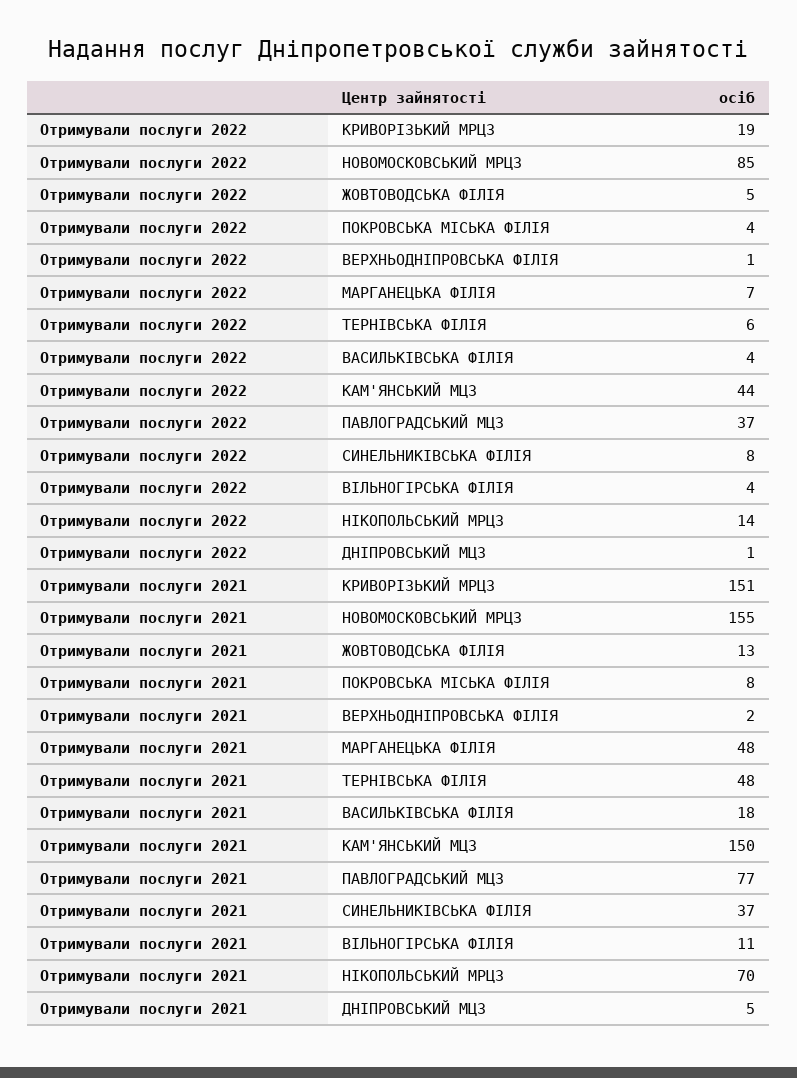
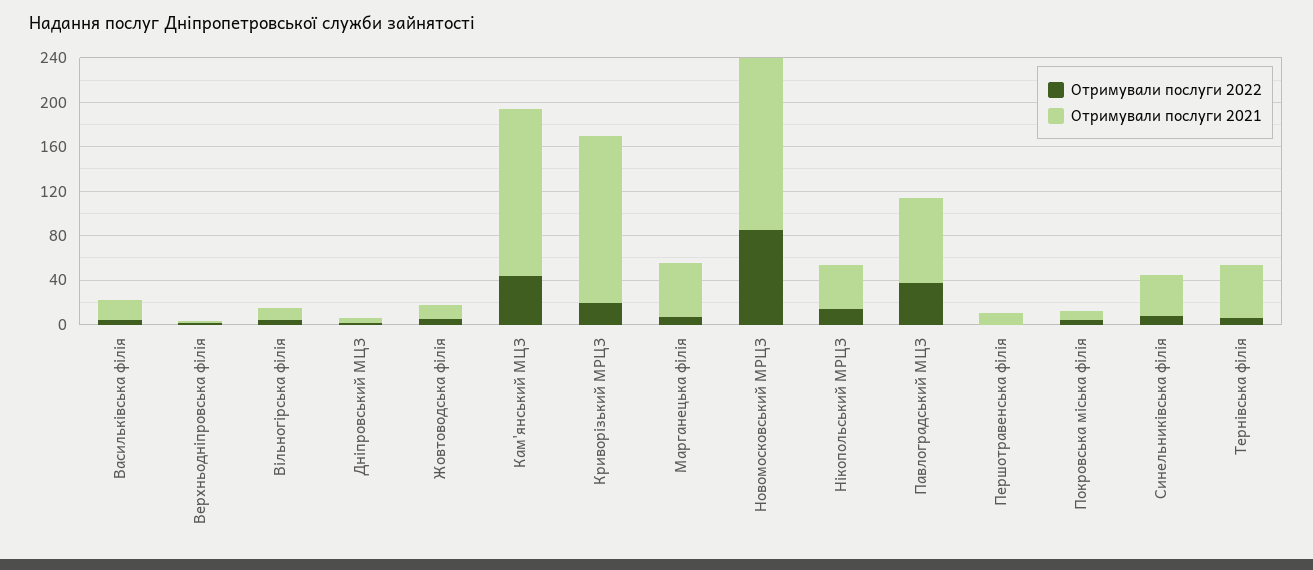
Отримували послуги 2021, НІКОПОЛЬСЬКИЙ МРЦЗ: 70 -> 40
Отримували послуги 2022, Першотравенська філія: none -> 0
Отримували послуги 2021, Першотравенська філія: none -> 10

